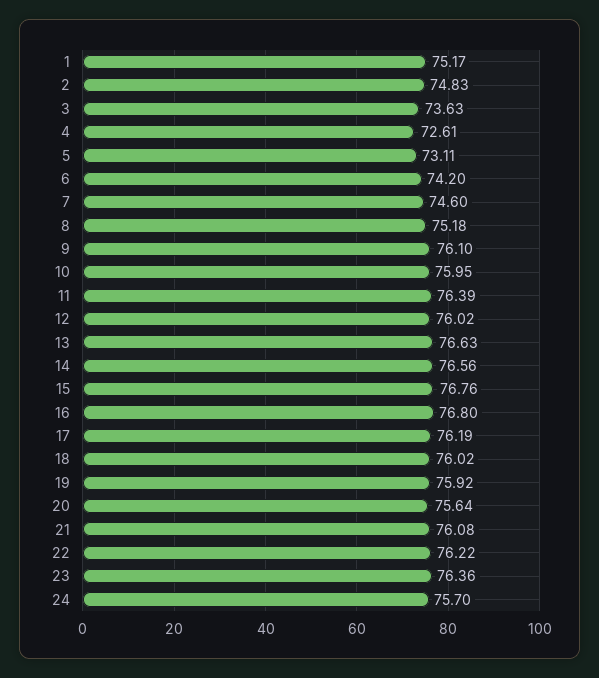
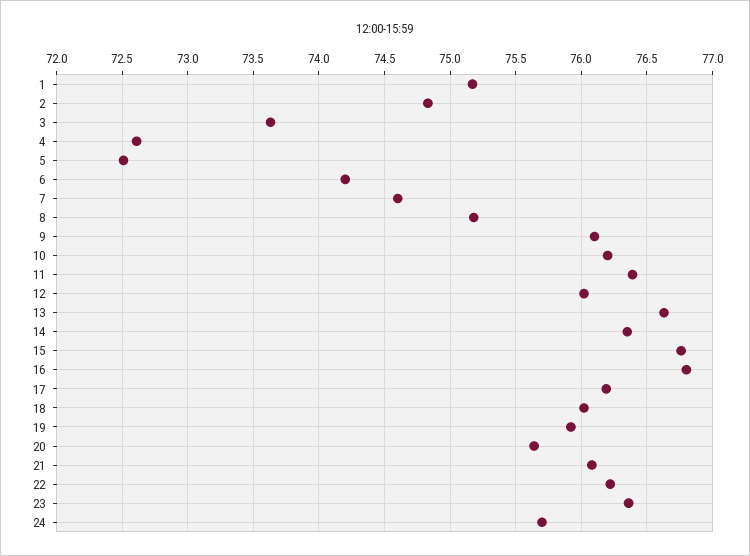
5: 73.11 -> 72.5
10: 75.95 -> 76.2
14: 76.56 -> 76.35

